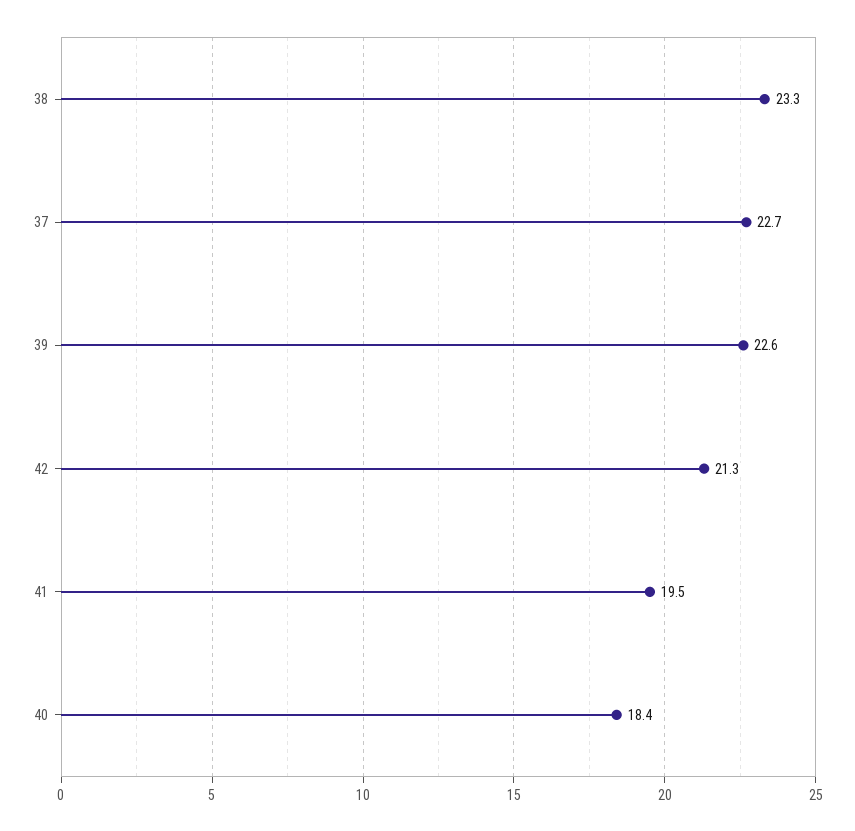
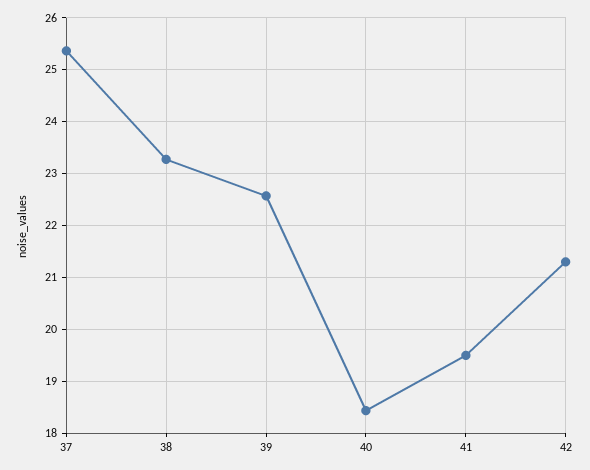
37: 22.7 -> 25.4

